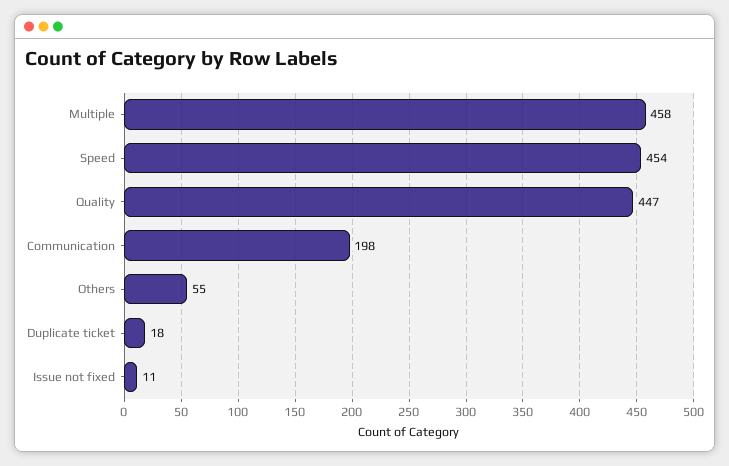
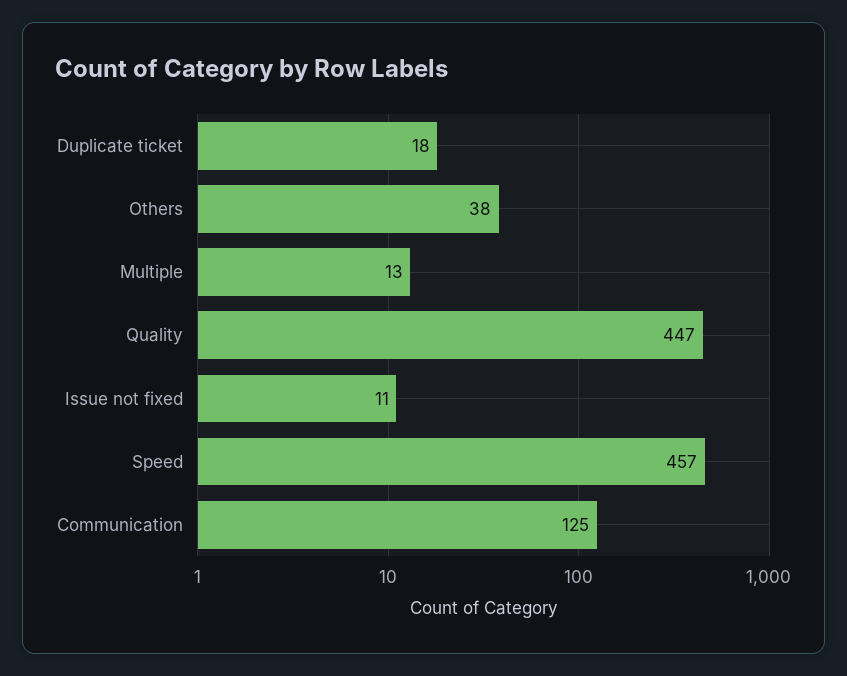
Multiple: 458 -> 13
Speed: 454 -> 457
Communication: 198 -> 125
Others: 55 -> 38

